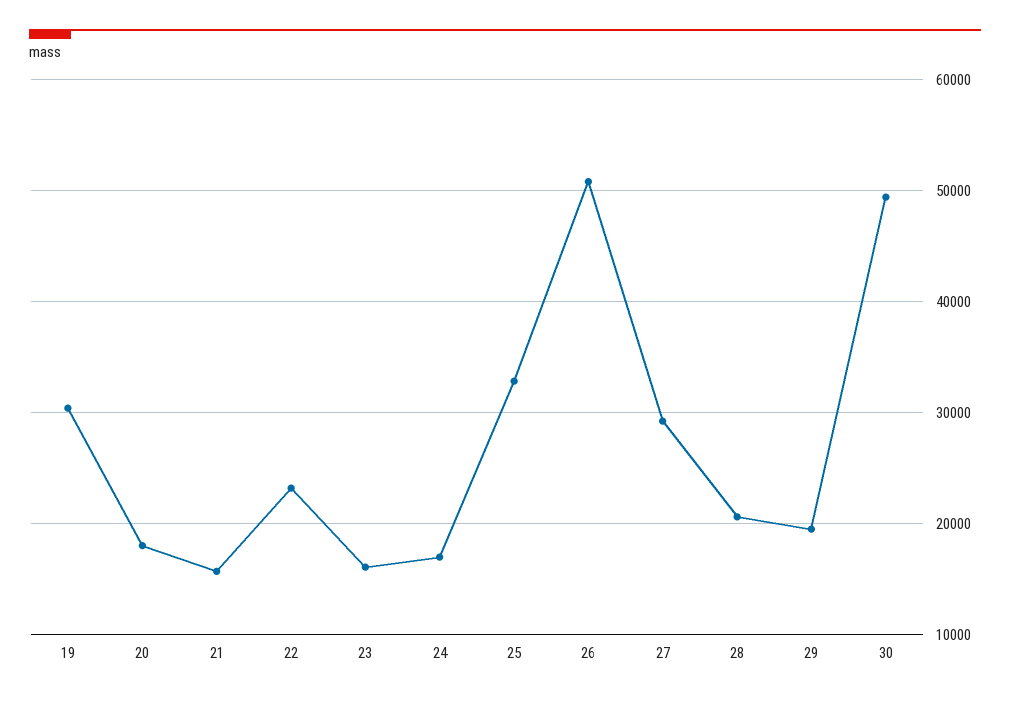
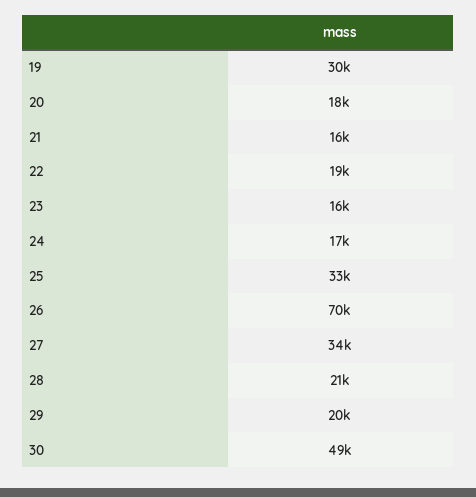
22: 23000 -> 19000
26: 51000 -> 70000
27: 29000 -> 34000

